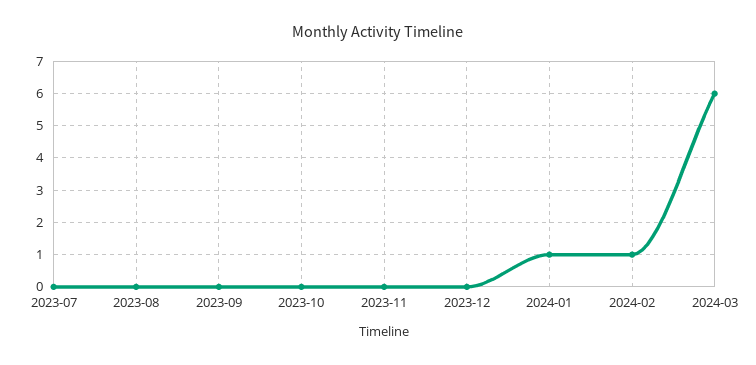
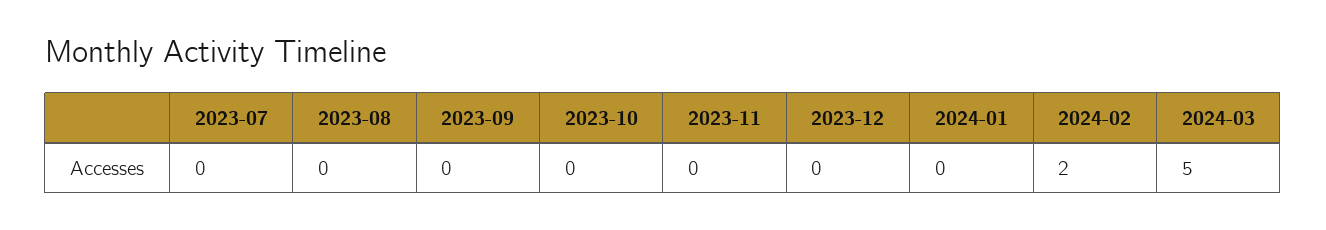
2024-01: 1 -> 0
2024-02: 1 -> 2
2024-03: 6 -> 5

